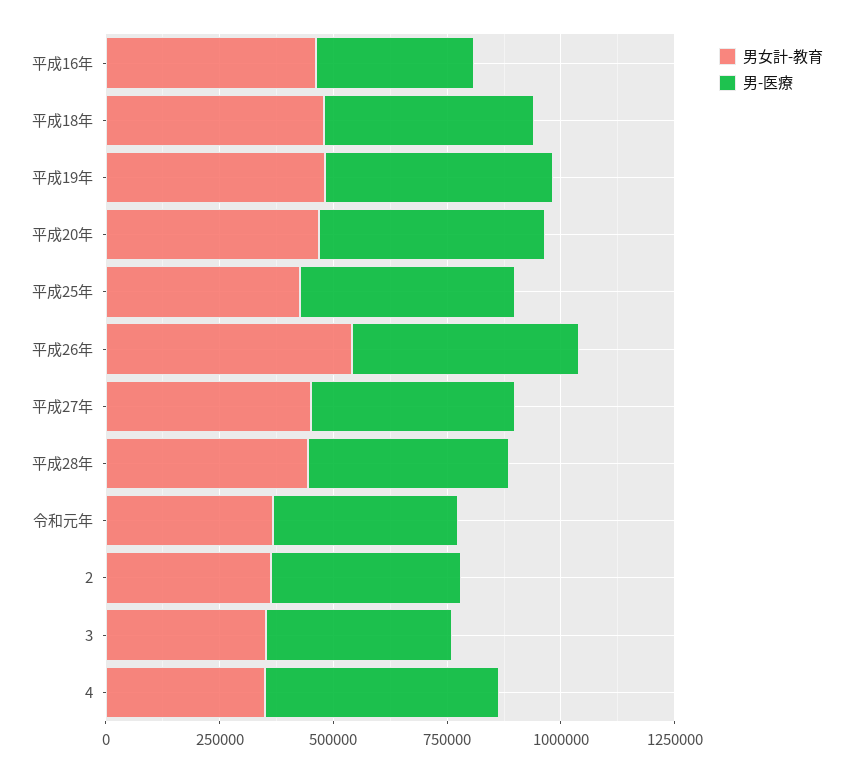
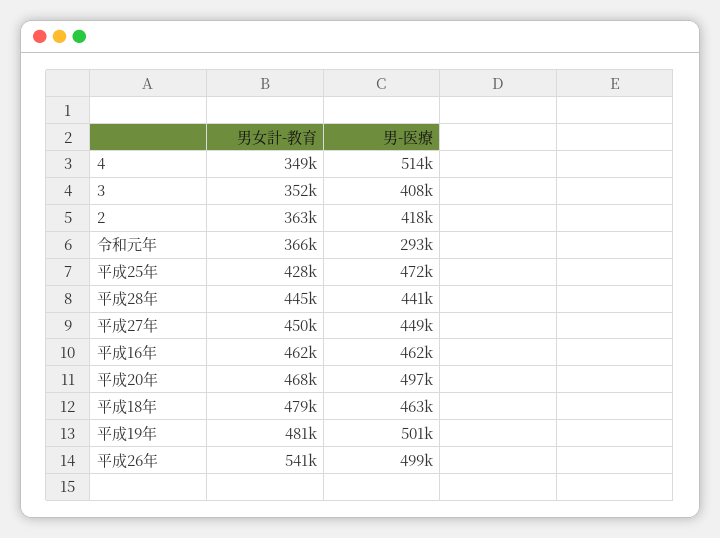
男-医療, 平成16年: 350000 -> 462000
男-医療, 令和元年: 400000 -> 293000

